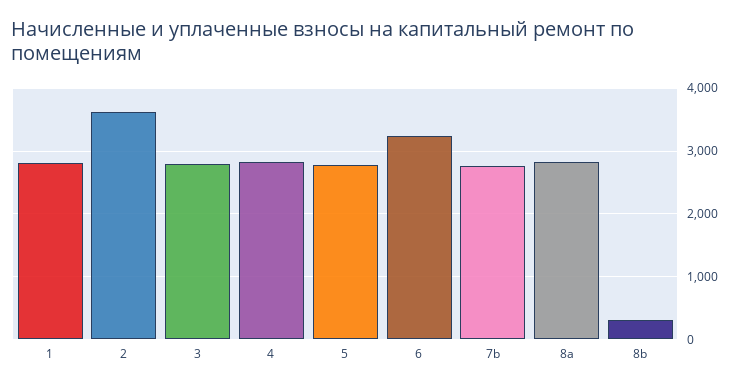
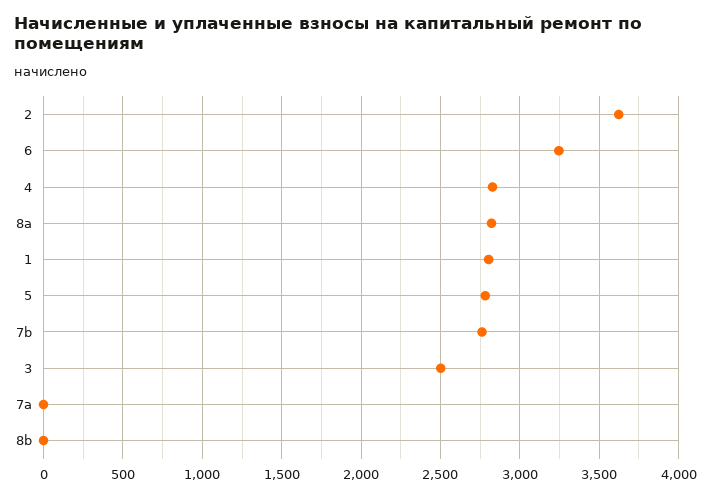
3: 2800 -> 2500
8b: 300 -> 0
7a: none -> 0

